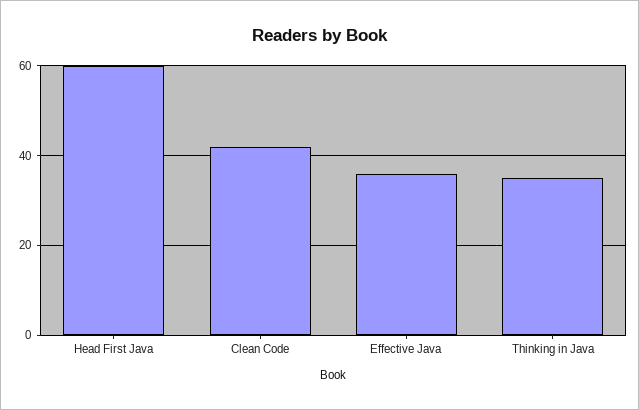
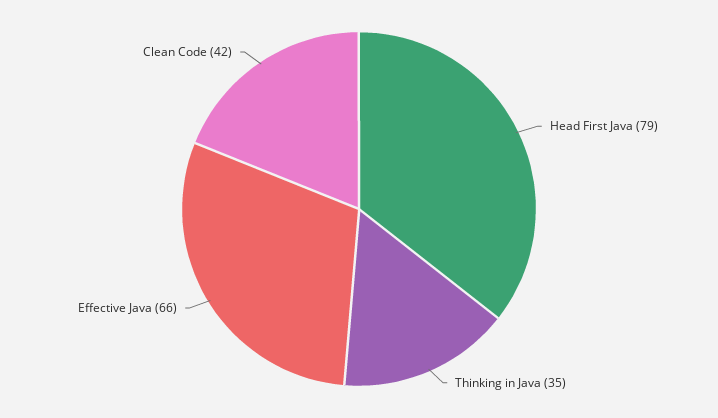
Head First Java: 60 -> 79
Effective Java: 35 -> 66

